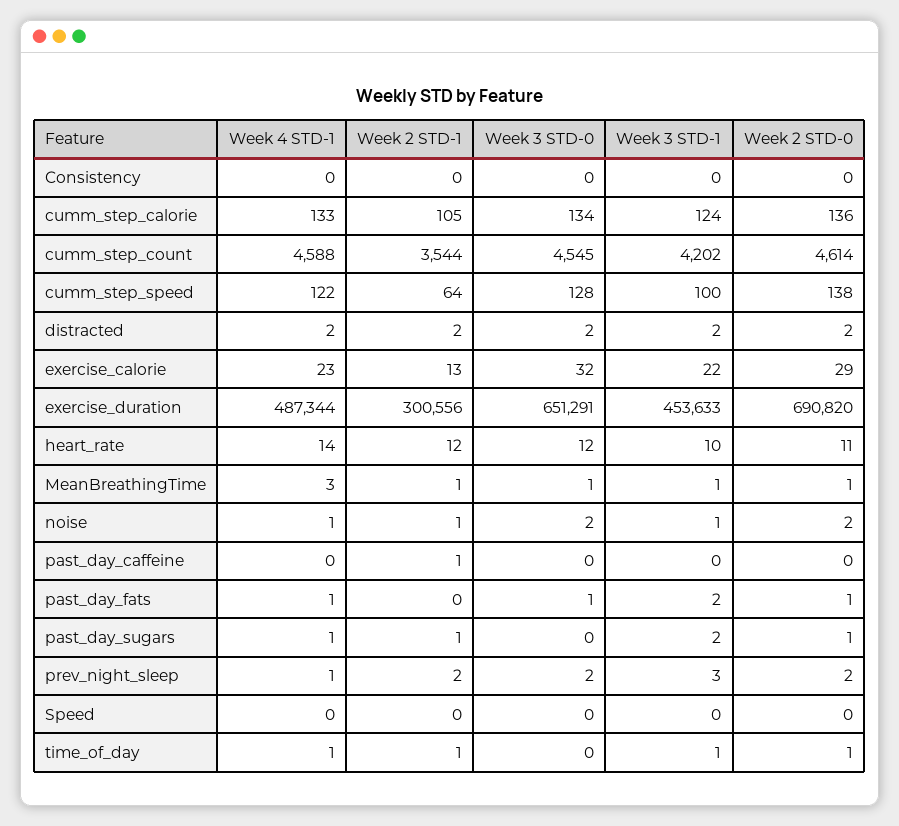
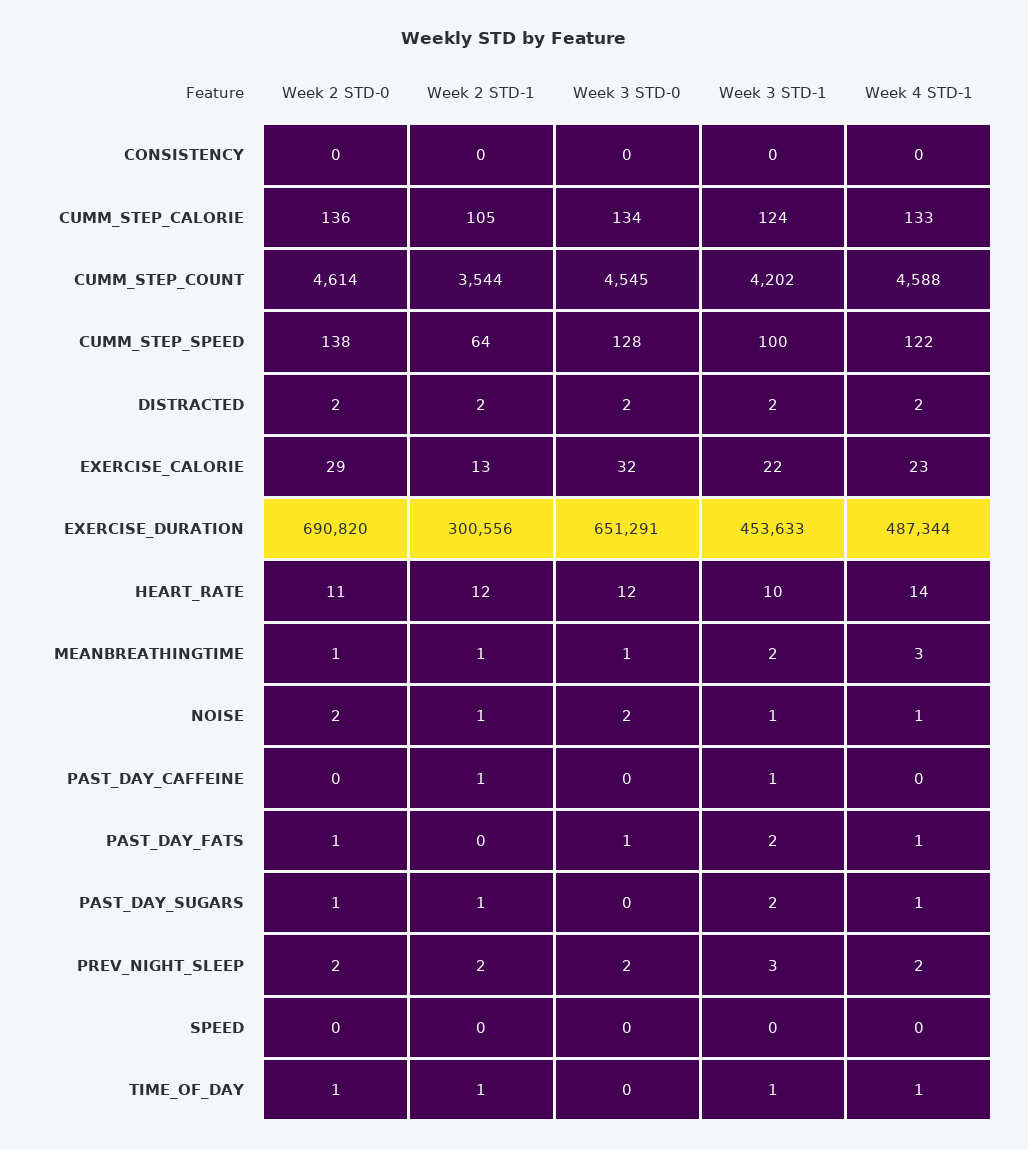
Week 3 STD-1, MeanBreathingTime: 1 -> 2
Week 3 STD-1, past_day_caffeine: 0 -> 1
Week 4 STD-1, prev_night_sleep: 1 -> 2

